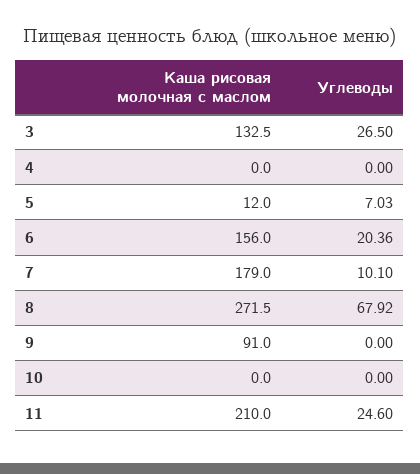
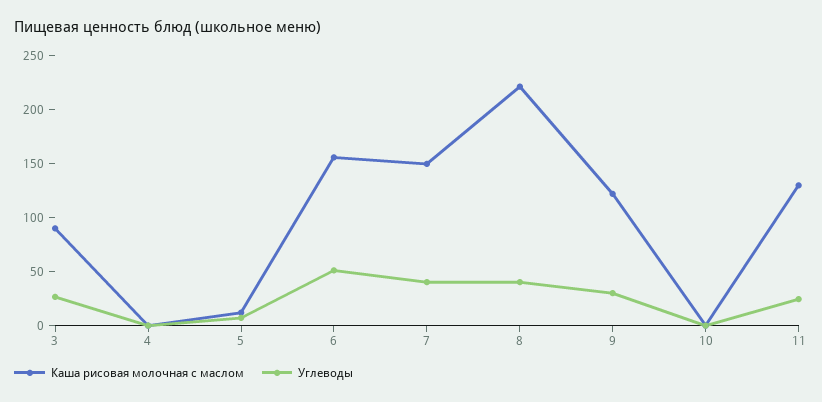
Каша рисовая молочная с маслом, 3: 132.5 -> 90
Углеводы, 6: 20.36 -> 50
Каша рисовая молочная с маслом, 7: 179 -> 150
Углеводы, 7: 10.1 -> 40
Каша рисовая молочная с маслом, 8: 271.5 -> 220
Углеводы, 8: 67.92 -> 40
Каша рисовая молочная с маслом, 9: 91 -> 120
Углеводы, 9: 0 -> 30
Каша рисовая молочная с маслом, 11: 210 -> 130

